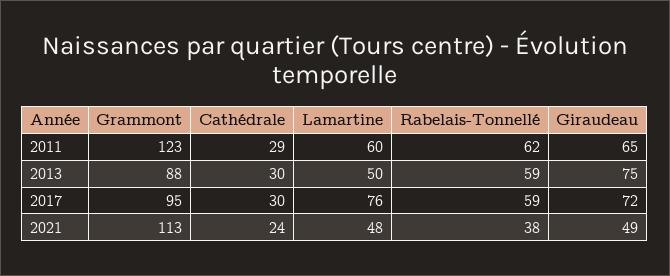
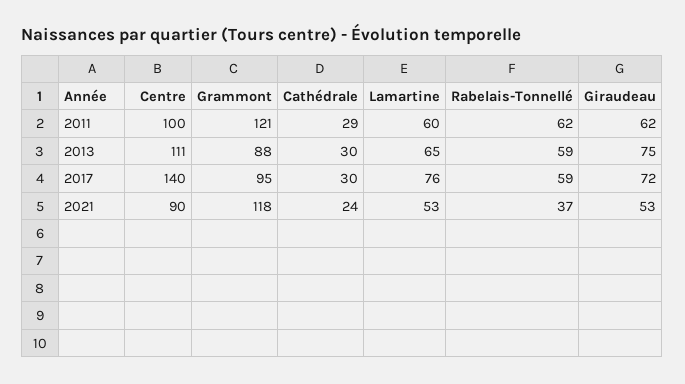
Grammont, 2011: 123 -> 121
Giraudeau, 2011: 65 -> 62
Lamartine, 2013: 50 -> 65
Grammont, 2021: 113 -> 118
Lamartine, 2021: 48 -> 53
Rabelais-Tonnellé, 2021: 38 -> 37
Giraudeau, 2021: 49 -> 53
Centre, 2011: none -> 100
Centre, 2013: none -> 111
Centre, 2017: none -> 140
Centre, 2021: none -> 90

